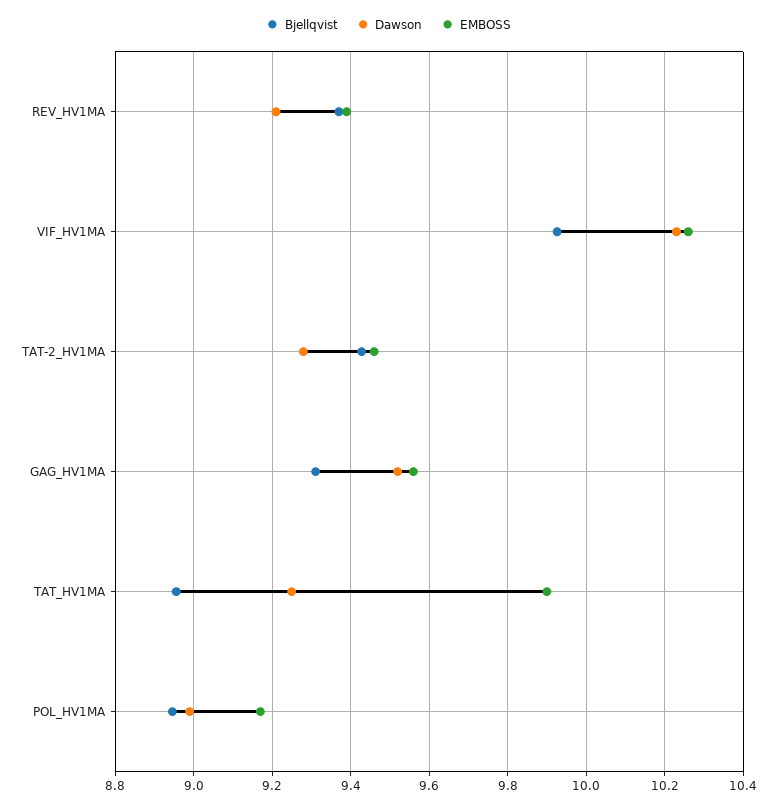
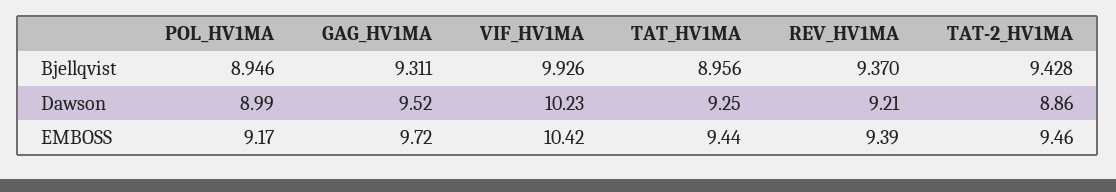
EMBOSS, VIF_HV1MA: 10.26 -> 10.42
Dawson, TAT-2_HV1MA: 9.28 -> 8.86
EMBOSS, GAG_HV1MA: 9.56 -> 9.72
EMBOSS, TAT_HV1MA: 9.9 -> 9.44

